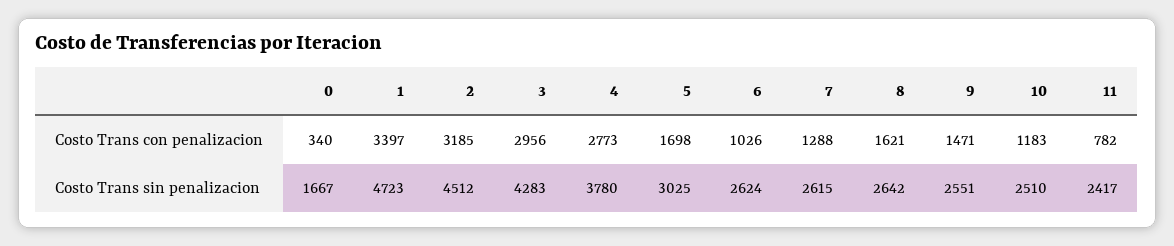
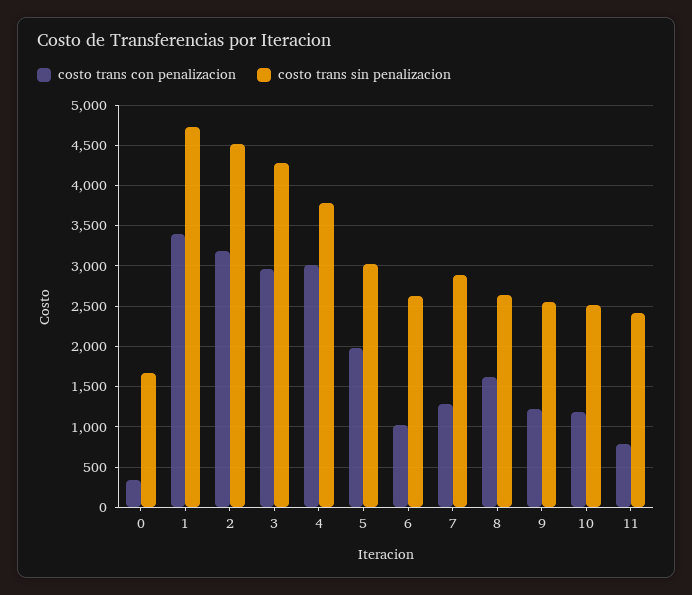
Costo Trans con penalizacion, 4: 2773 -> 3000
Costo Trans con penalizacion, 5: 1698 -> 2000
Costo Trans con penalizacion, 9: 1471 -> 1200
Costo Trans sin penalizacion, 7: 2615 -> 2900

